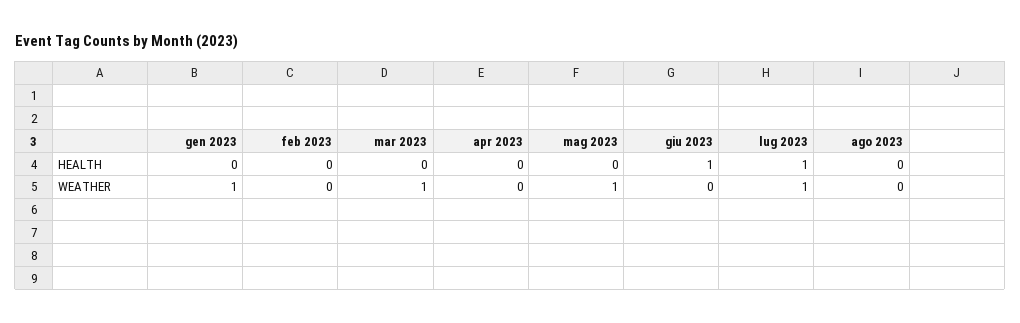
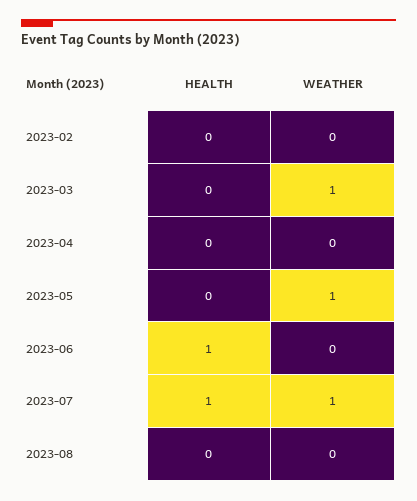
gen 2023, HEALTH: 0 -> none
gen 2023, WEATHER: 1 -> none

